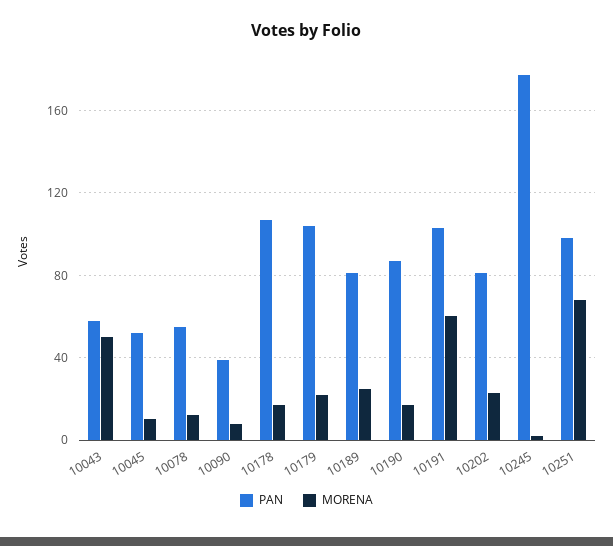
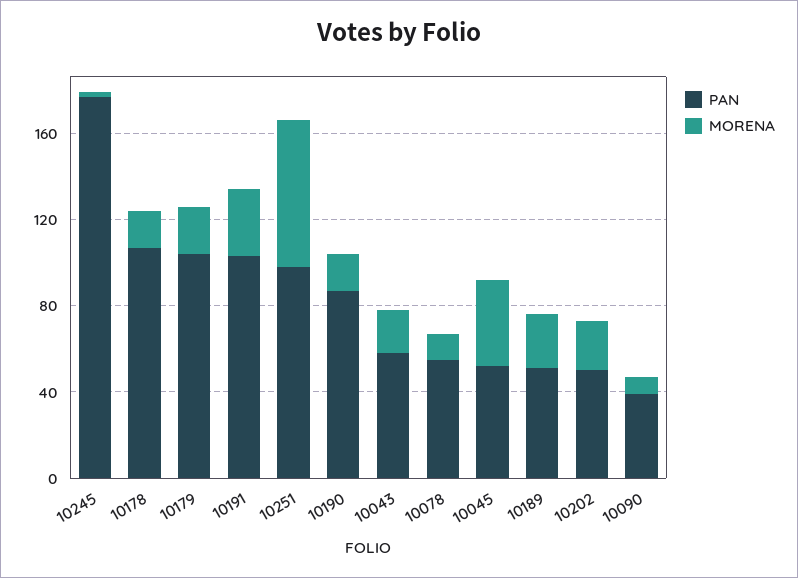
MORENA, 10043: 50 -> 20
MORENA, 10045: 10 -> 40
PAN, 10189: 80 -> 50
MORENA, 10191: 60 -> 30
PAN, 10202: 80 -> 50

